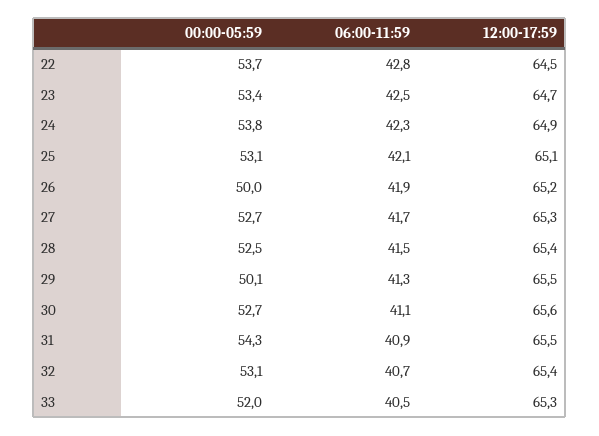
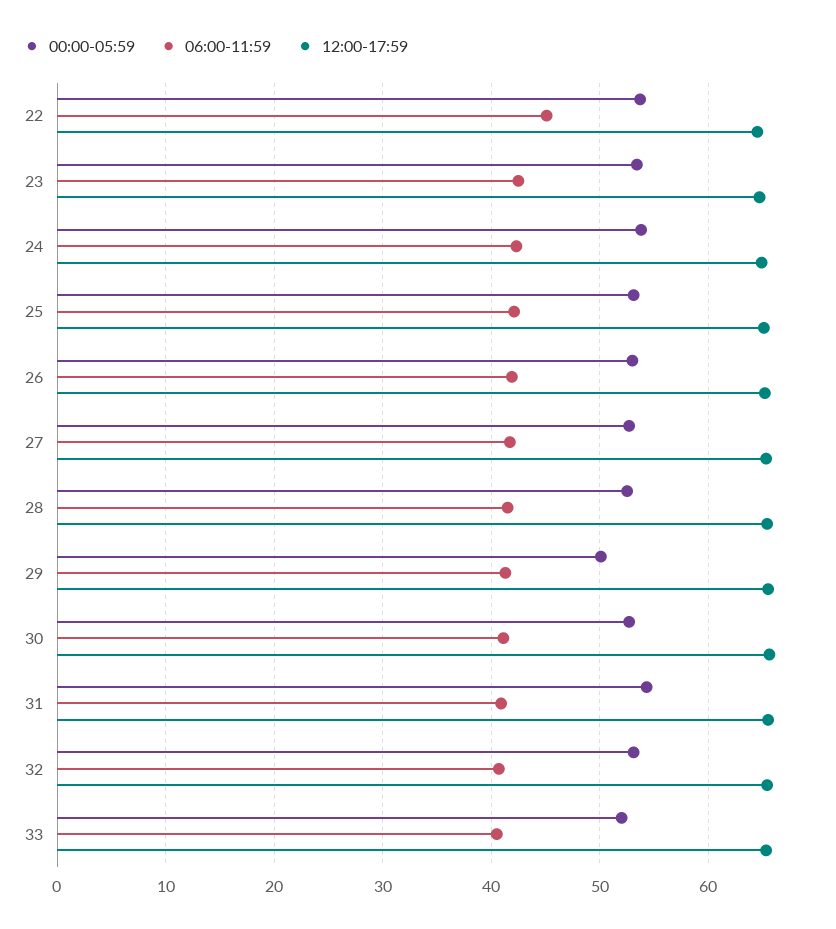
06:00-11:59, 22: 42.8 -> 45
00:00-05:59, 26: 50 -> 53

